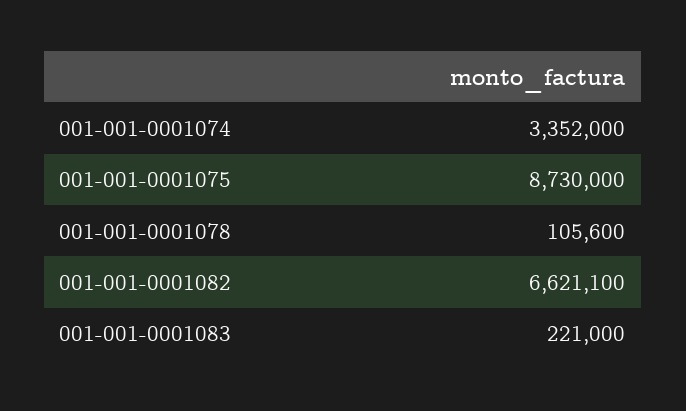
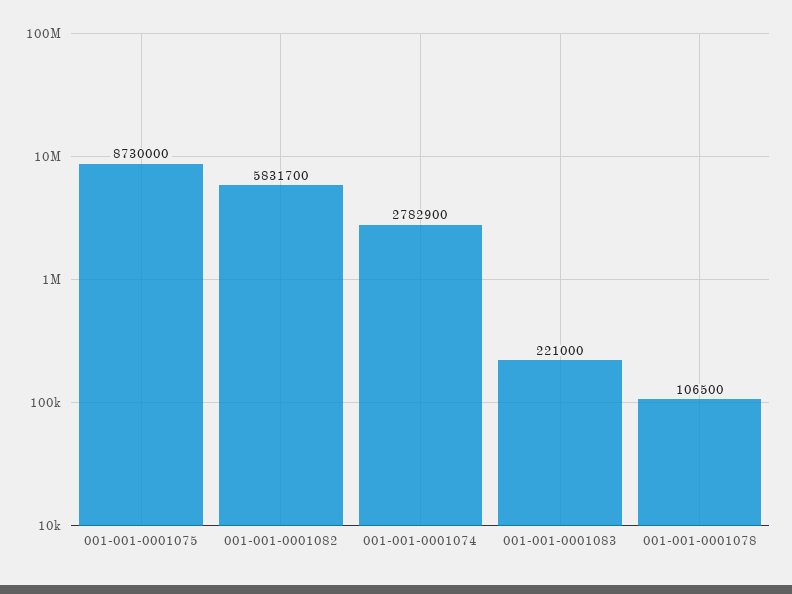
001-001-0001074: 3352000 -> 2782900
001-001-0001078: 105600 -> 106500
001-001-0001082: 6621100 -> 5831700

